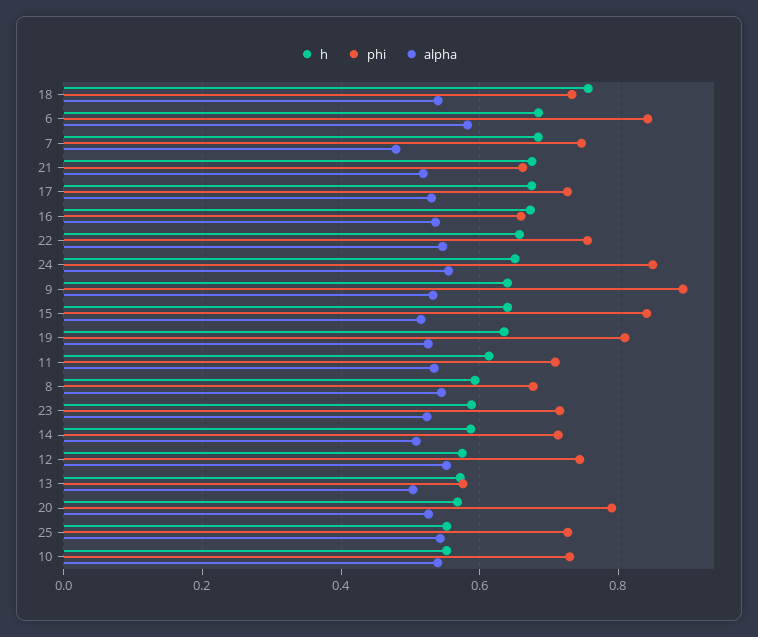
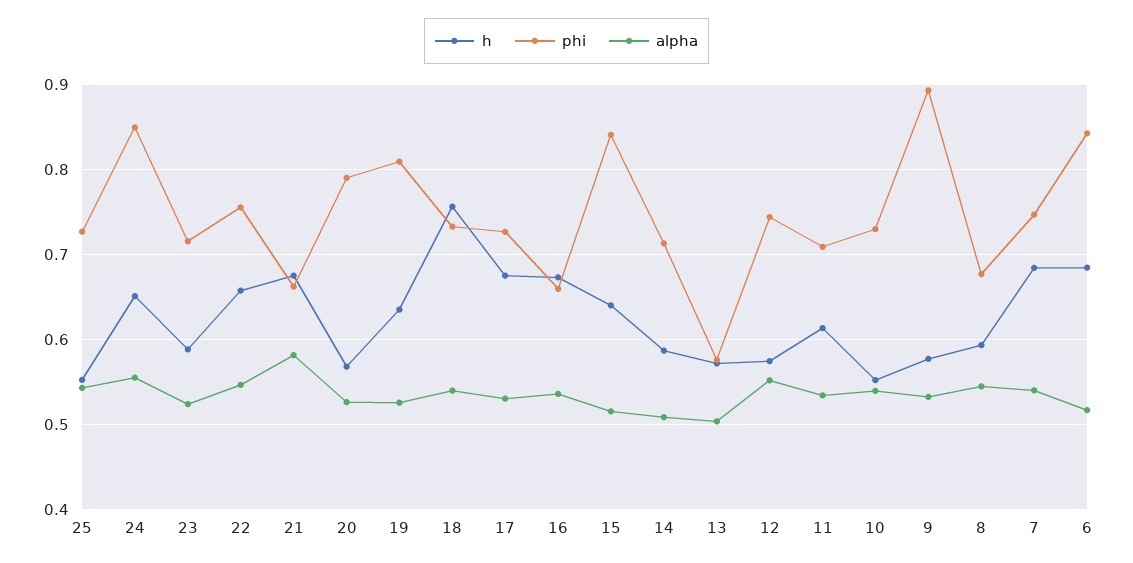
alpha, 6: 0.58 -> 0.52
alpha, 7: 0.48 -> 0.54
alpha, 21: 0.52 -> 0.58
h, 9: 0.64 -> 0.58

